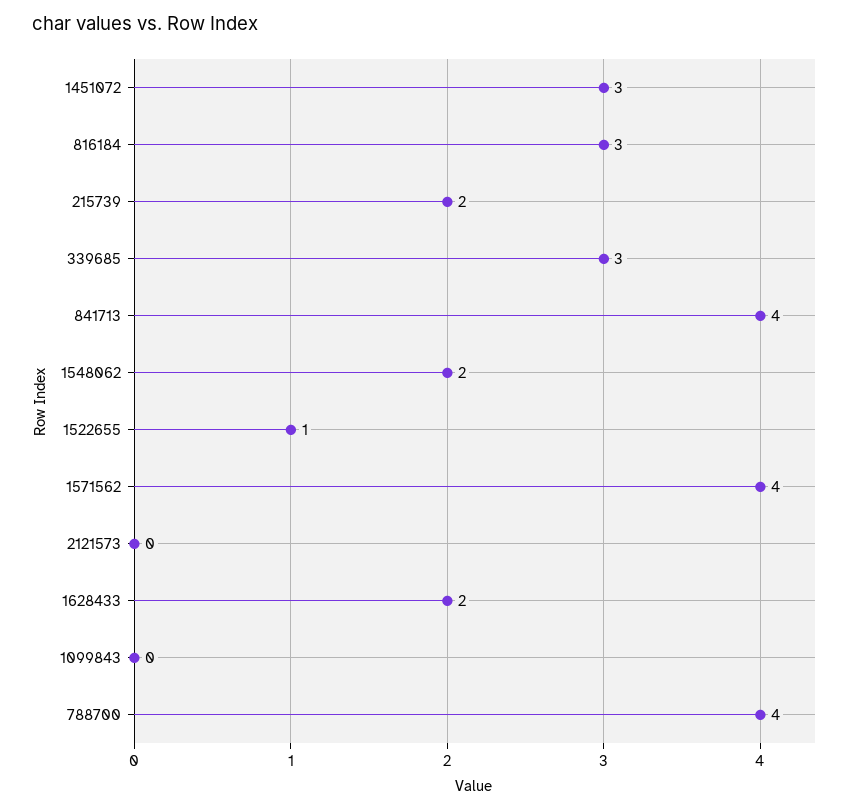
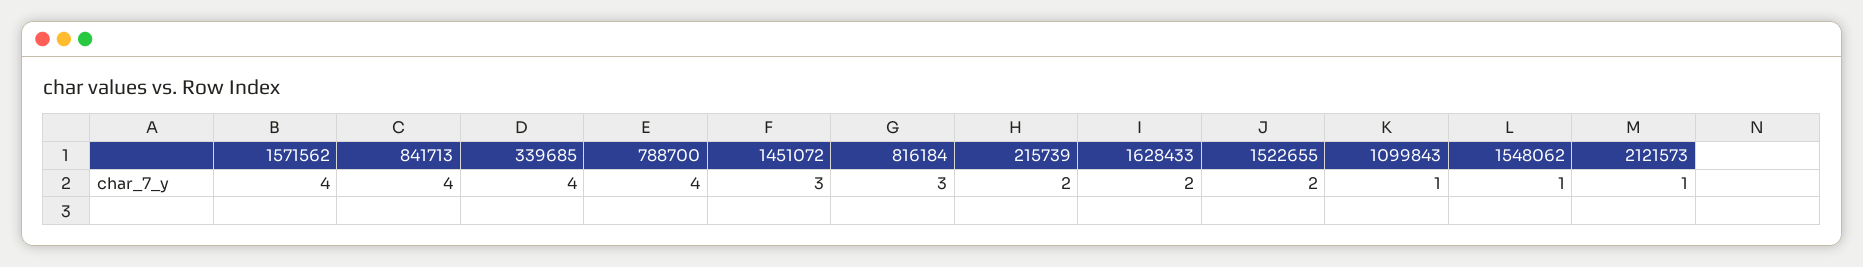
339685: 3 -> 4
1548062: 2 -> 1
1522655: 1 -> 2
2121573: 0 -> 1
1099843: 0 -> 1

